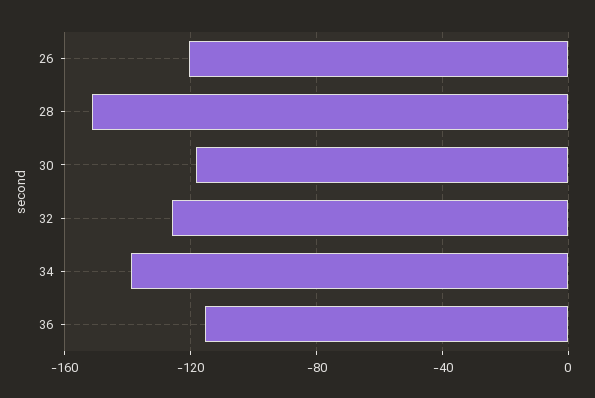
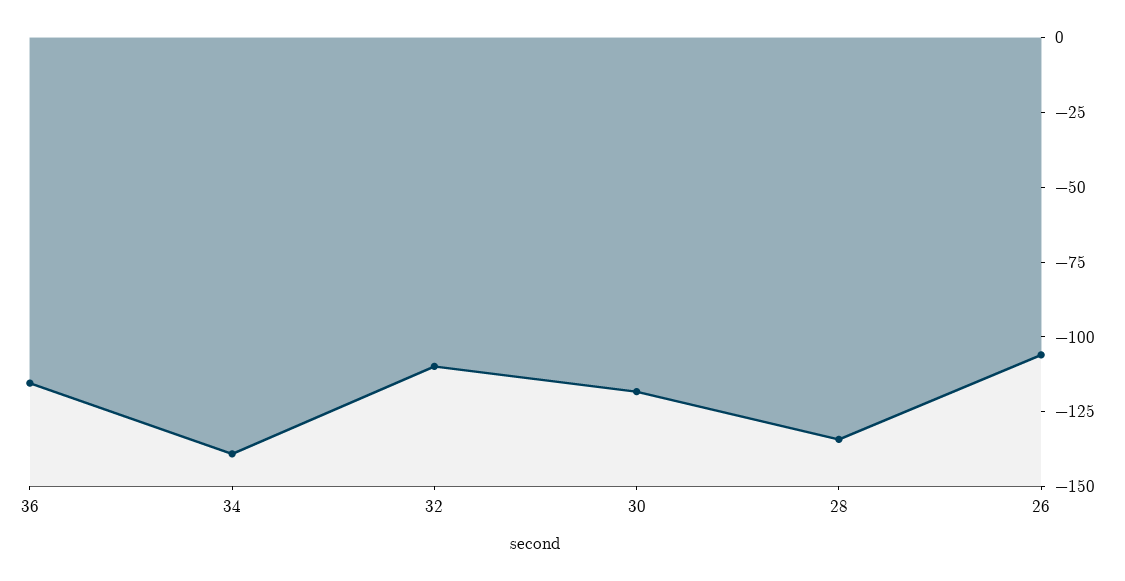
26: -120 -> -105
28: -150 -> -135
32: -125 -> -110

